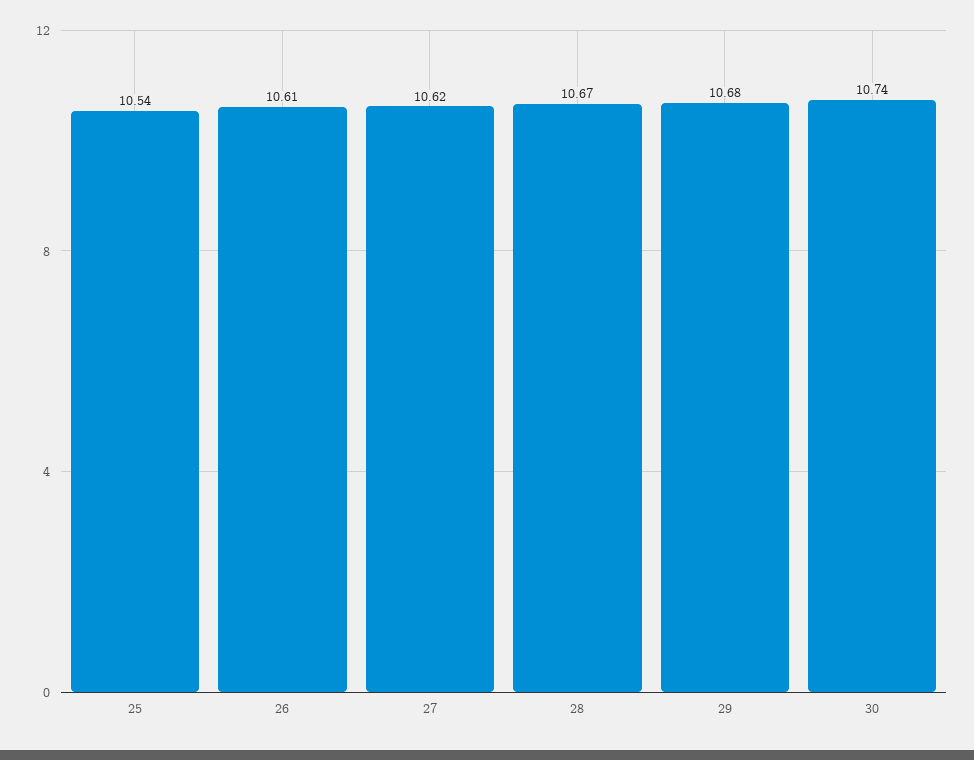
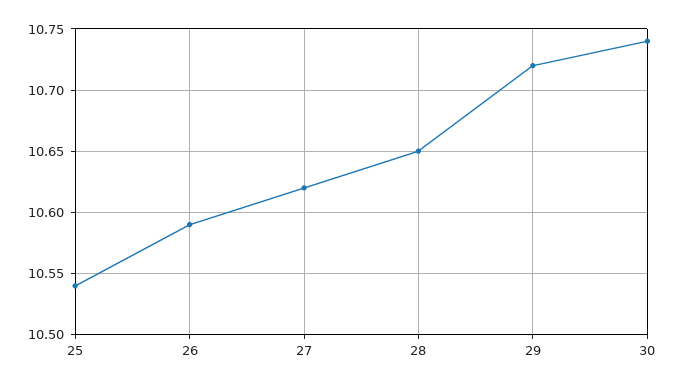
26: 10.61 -> 10.59
28: 10.67 -> 10.65
29: 10.68 -> 10.72

